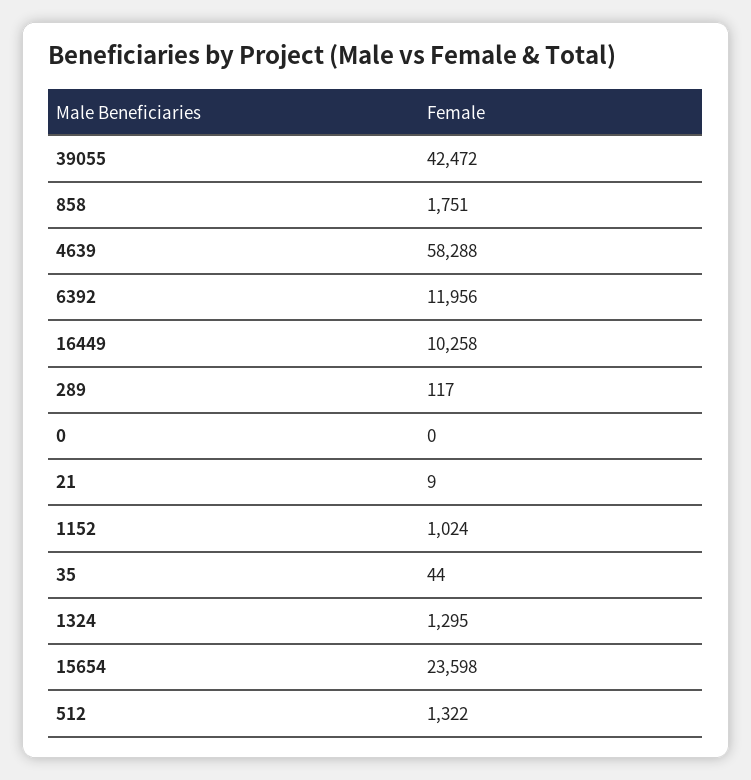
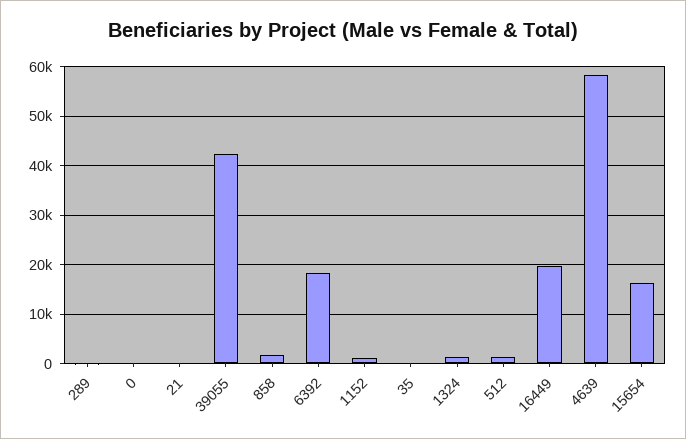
6392: 11956 -> 18000
16449: 10258 -> 20000
15654: 23598 -> 16000

